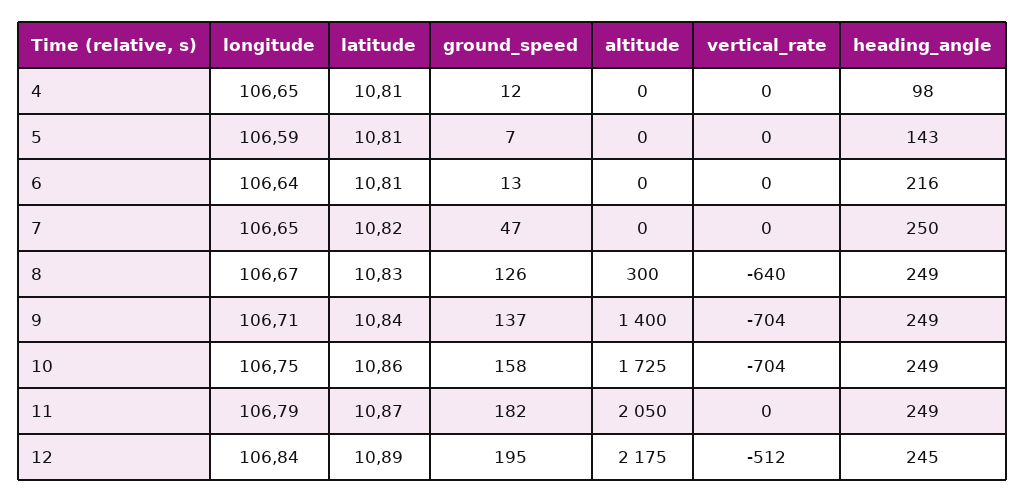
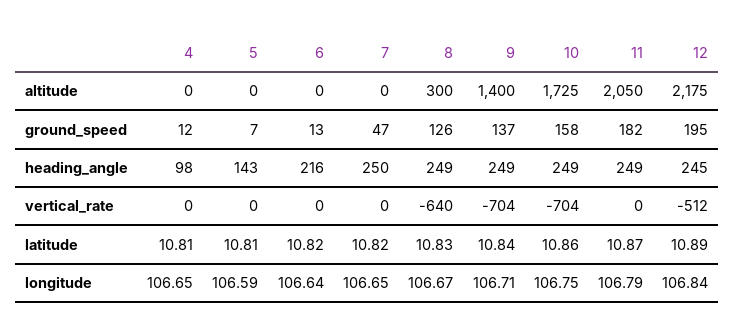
latitude, 6: 10.81 -> 10.82

